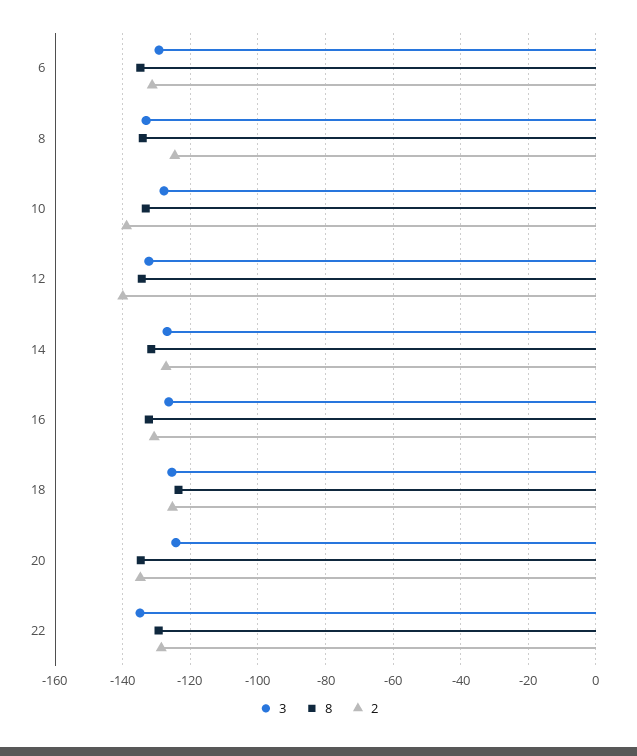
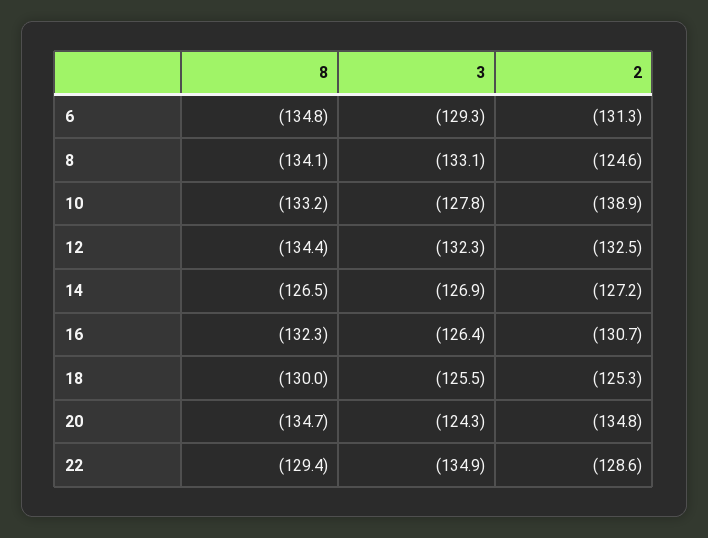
2, 12: -140 -> -132.5
8, 14: -132 -> -126.5
8, 18: -124 -> -130

